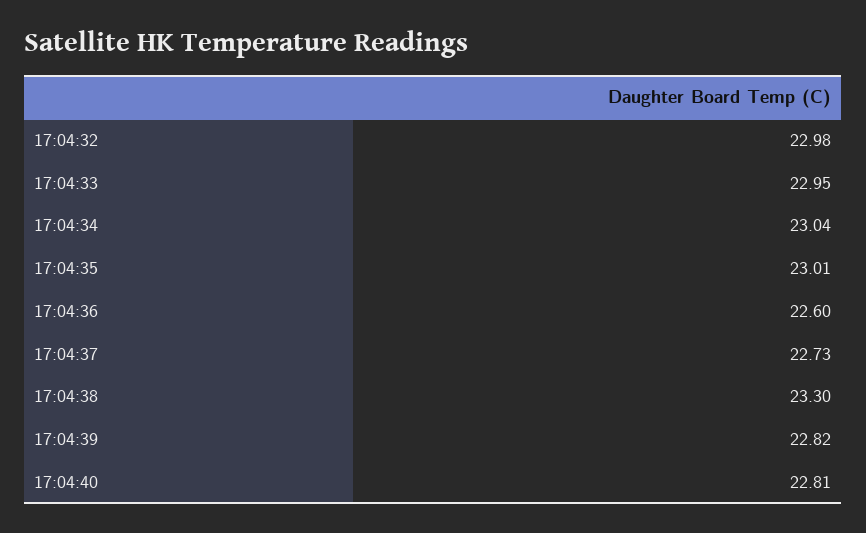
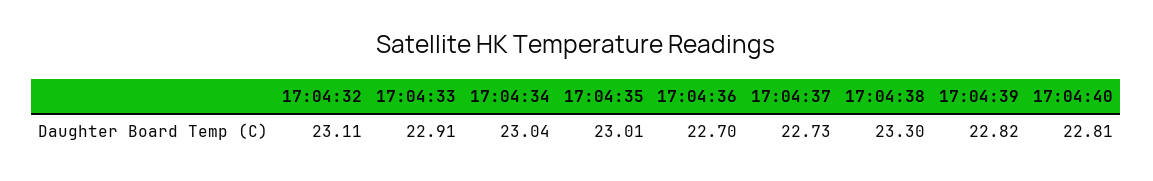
17:04:32: 22.98 -> 23.11
17:04:33: 22.95 -> 22.91
17:04:36: 22.6 -> 22.7

